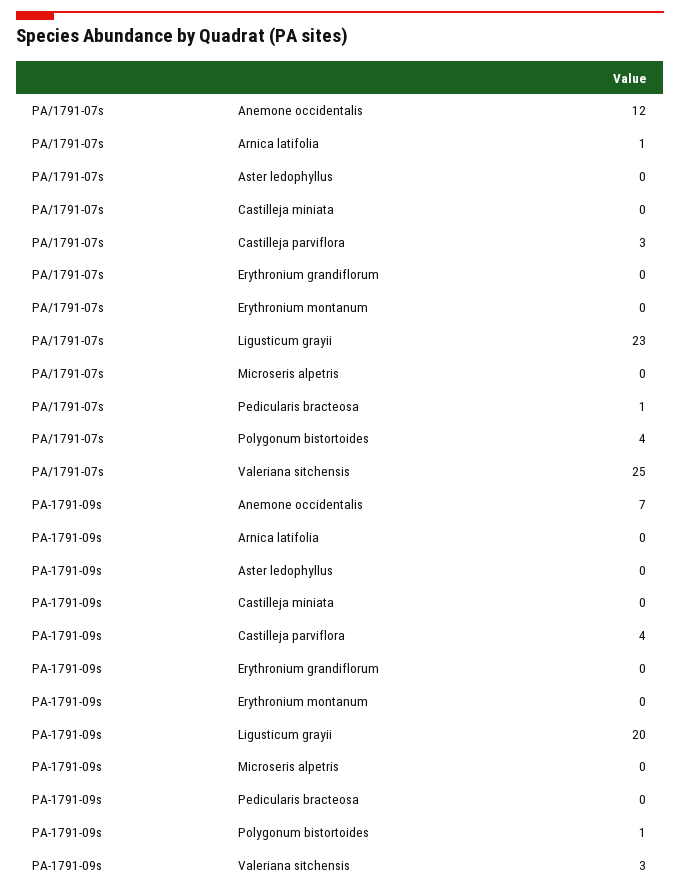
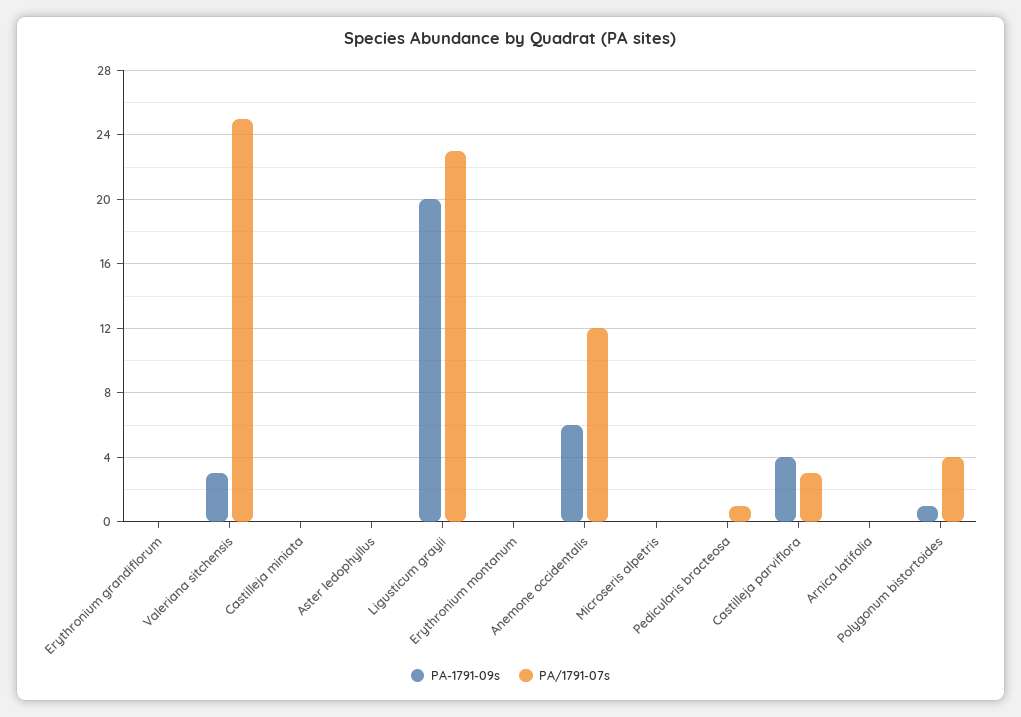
PA/1791-07s, Arnica latifolia: 1 -> 0
PA-1791-09s, Anemone occidentalis: 7 -> 6

